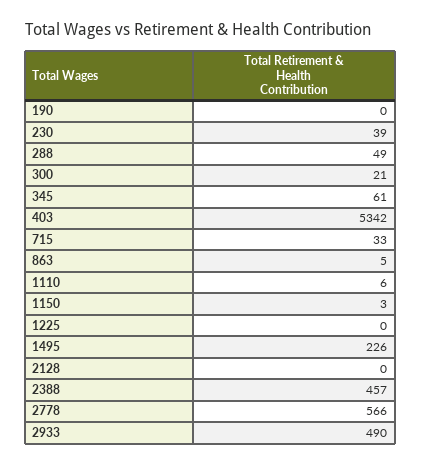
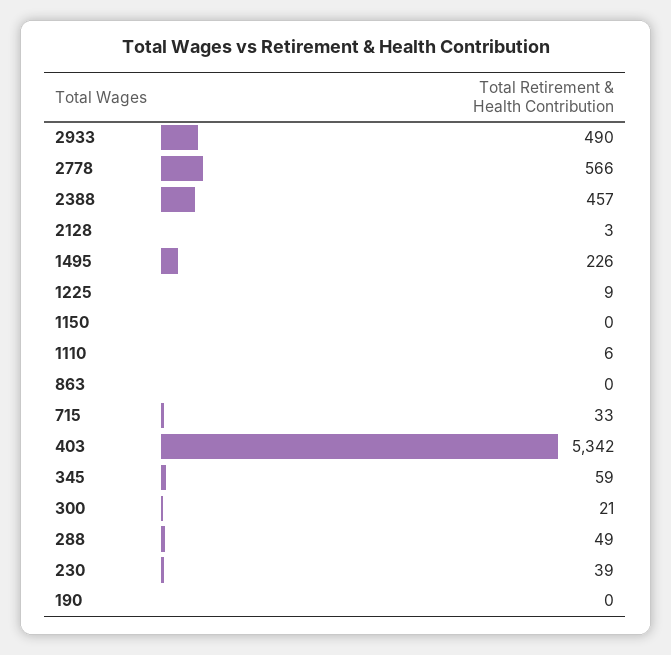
345: 61 -> 59
863: 5 -> 0
1150: 3 -> 0
1225: 0 -> 9
2128: 0 -> 3

